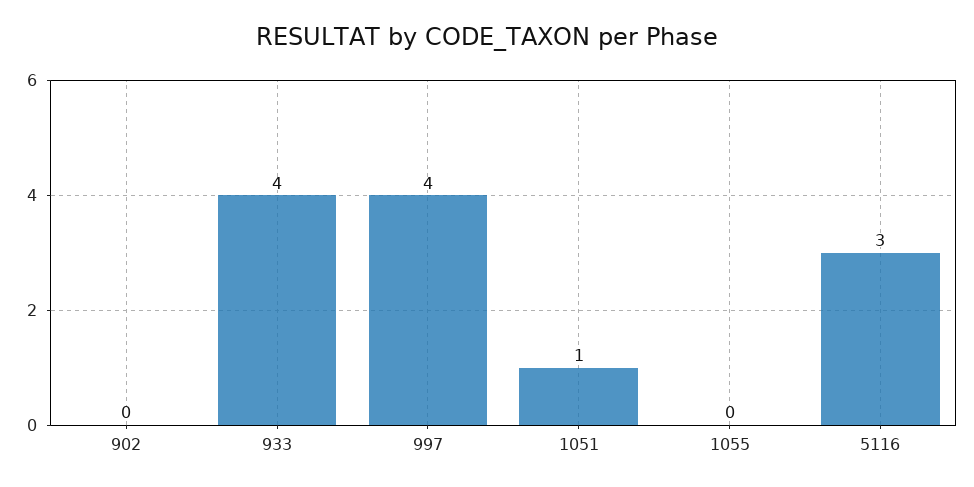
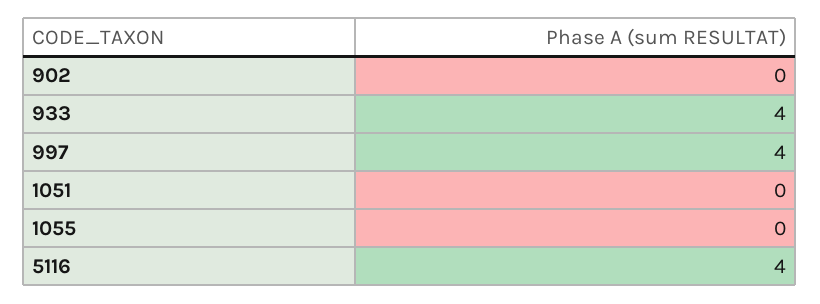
1051: 1 -> 0
5116: 3 -> 4

